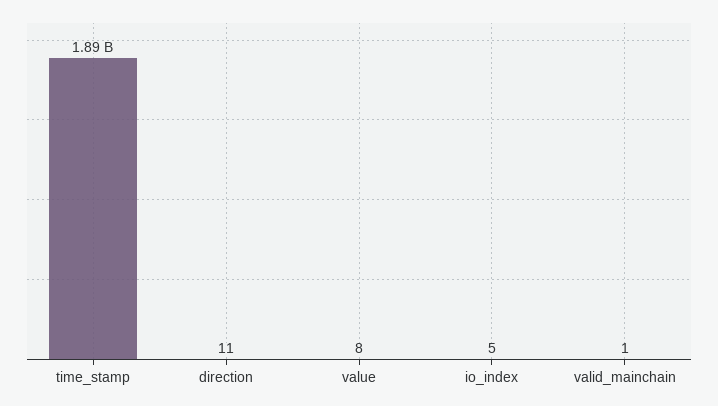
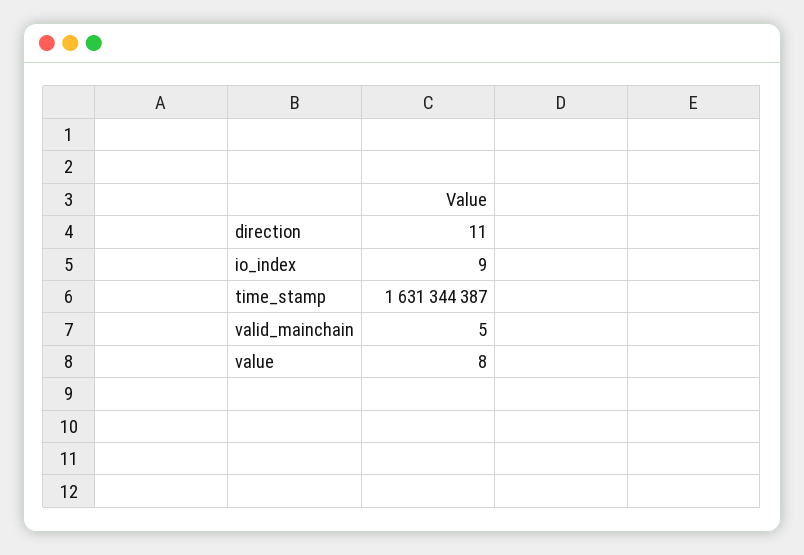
time_stamp: 1890000000 -> 1631344387
io_index: 5 -> 9
valid_mainchain: 1 -> 5

